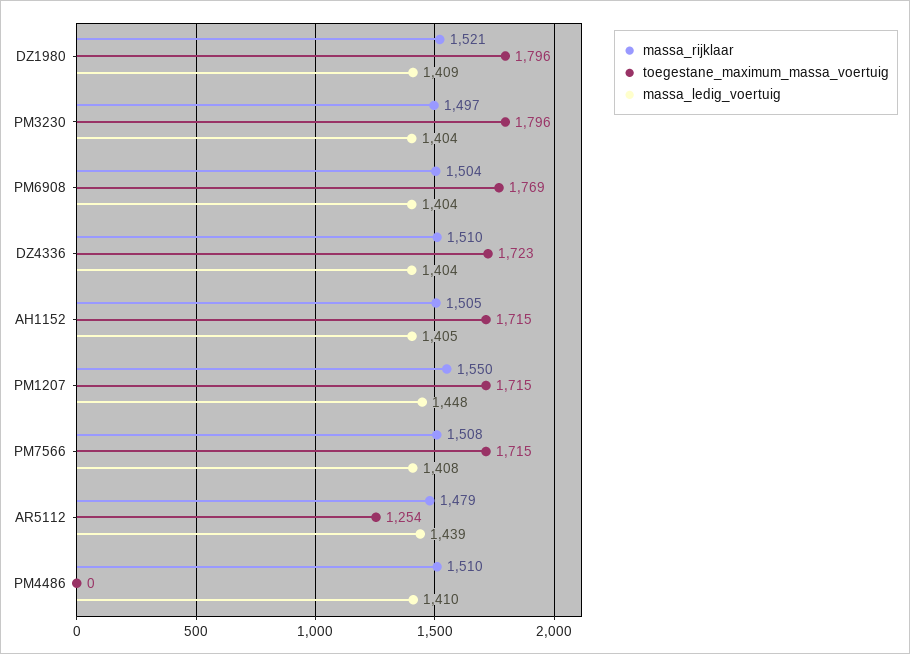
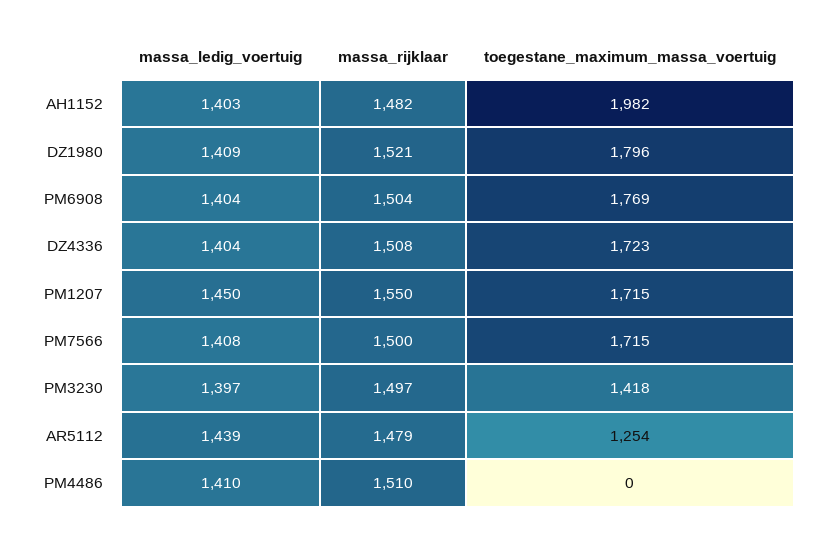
toegestane_maximum_massa_voertuig, PM3230: 1796 -> 1418
massa_ledig_voertuig, PM3230: 1404 -> 1397
massa_rijklaar, DZ4336: 1510 -> 1508
massa_rijklaar, AH1152: 1505 -> 1482
toegestane_maximum_massa_voertuig, AH1152: 1715 -> 1982
massa_ledig_voertuig, AH1152: 1405 -> 1403
massa_ledig_voertuig, PM1207: 1448 -> 1450
massa_rijklaar, PM7566: 1508 -> 1500

